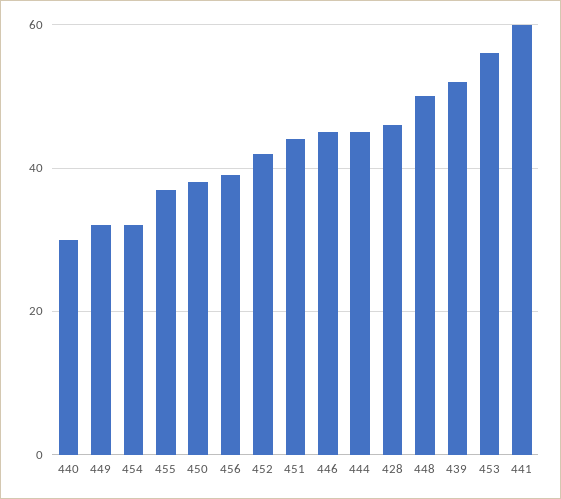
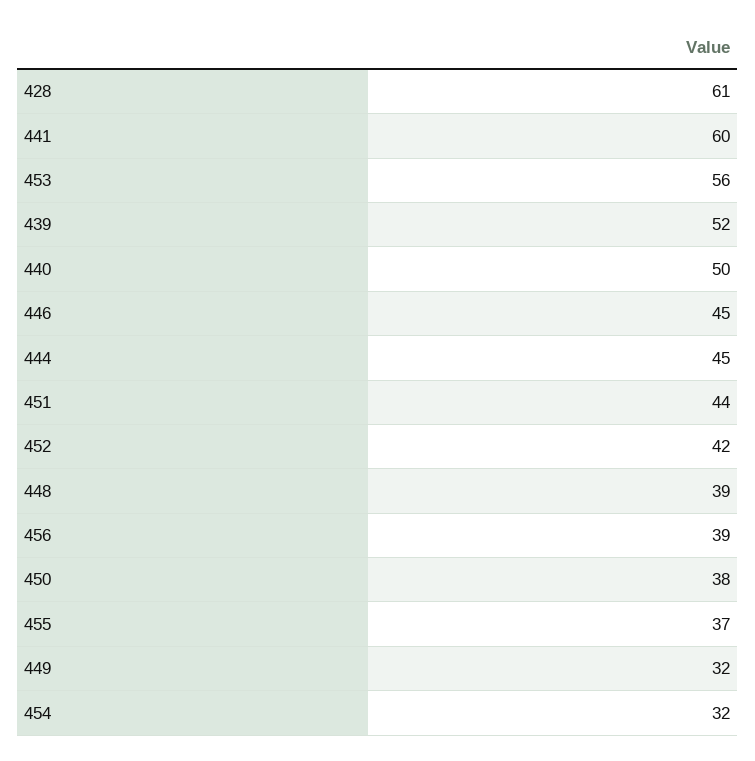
440: 30 -> 50
428: 45 -> 61
448: 50 -> 39

